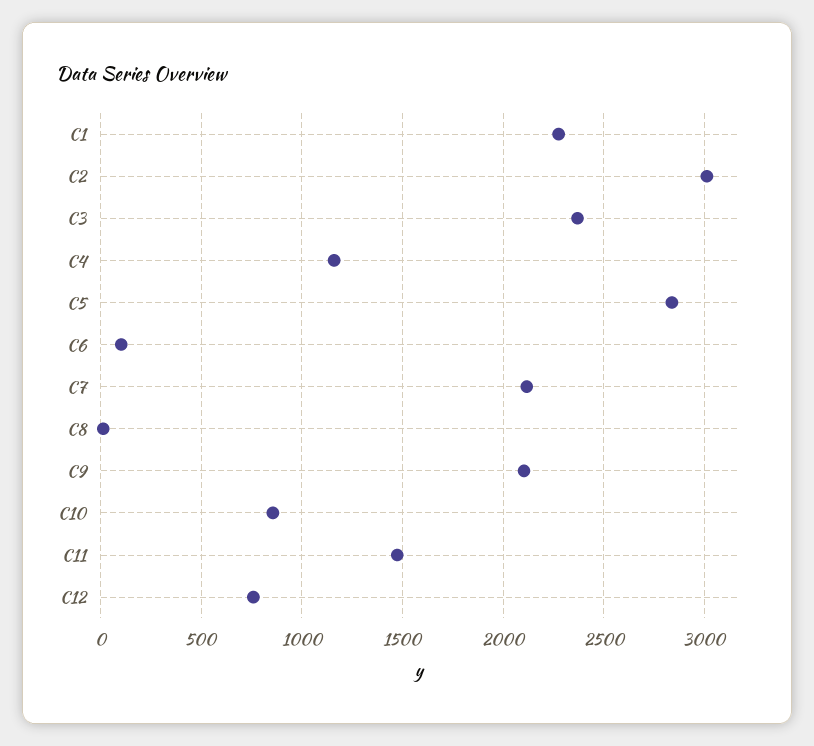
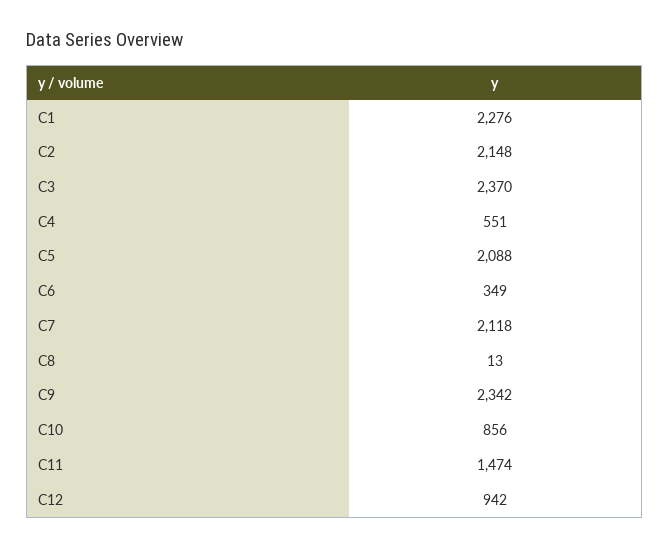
C2: 3000 -> 2148
C4: 1150 -> 551
C5: 2850 -> 2088
C6: 100 -> 349
C9: 2100 -> 2342
C12: 750 -> 942

